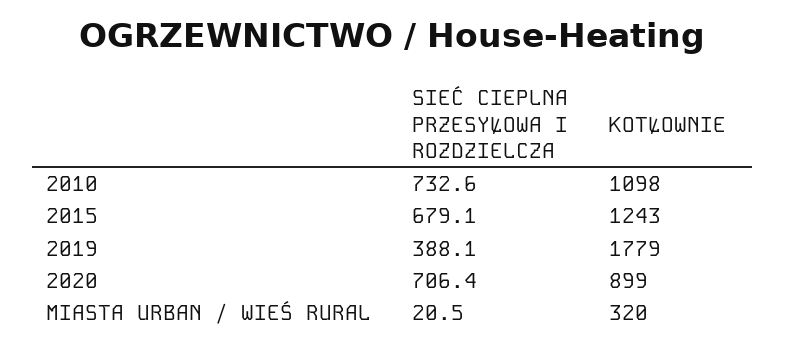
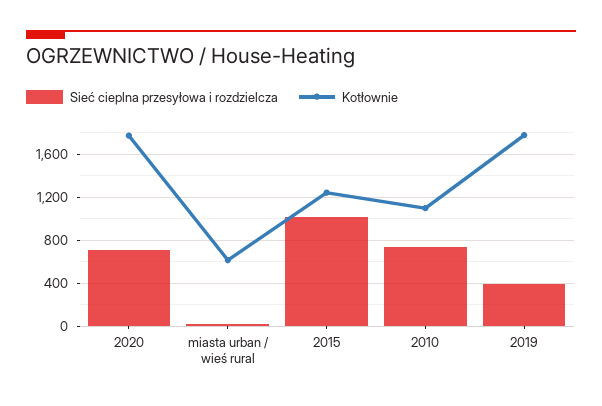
SIEĆ CIEPLNA PRZESYŁOWA I ROZDZIELCZA, 2015: 679.1 -> 1000
KOTŁOWNIE, 2020: 899 -> 1800
KOTŁOWNIE, MIASTA URBAN / WIEŚ RURAL: 320 -> 600

